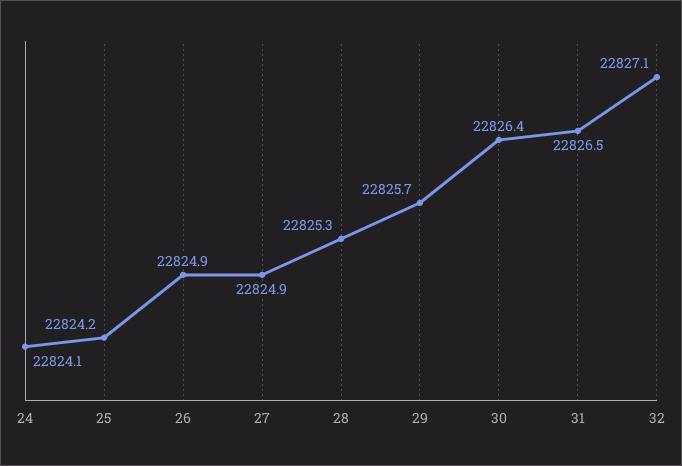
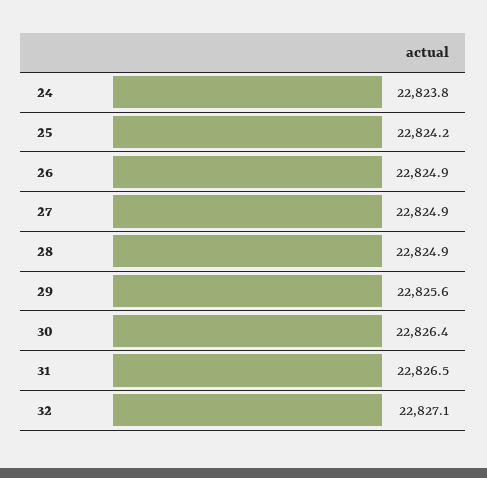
24: 22824.1 -> 22823.8
28: 22825.3 -> 22824.9
29: 22825.7 -> 22825.6

